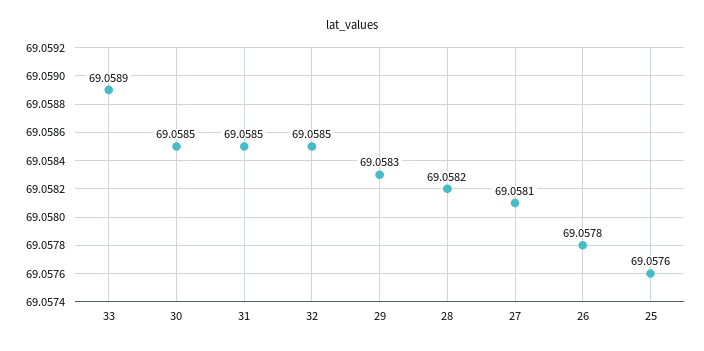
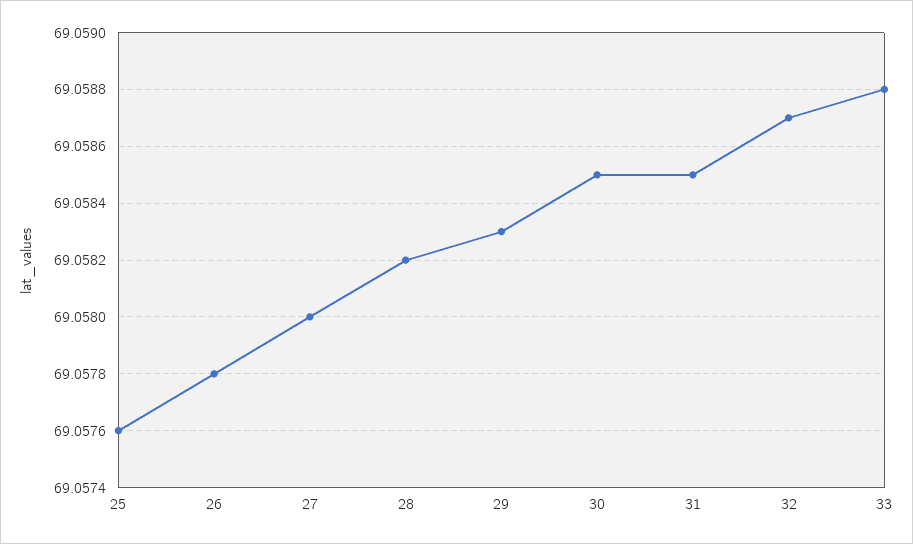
33: 69.0589 -> 69.0588
32: 69.0585 -> 69.0587
27: 69.0581 -> 69.058

